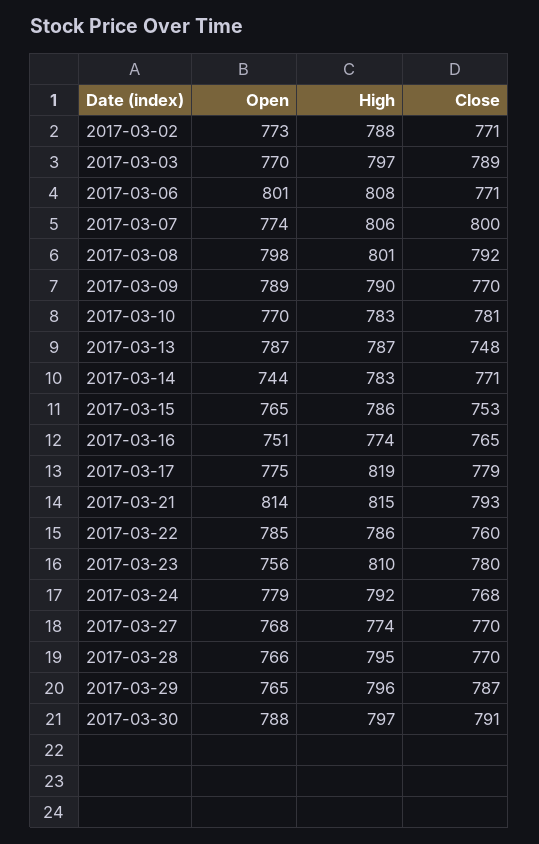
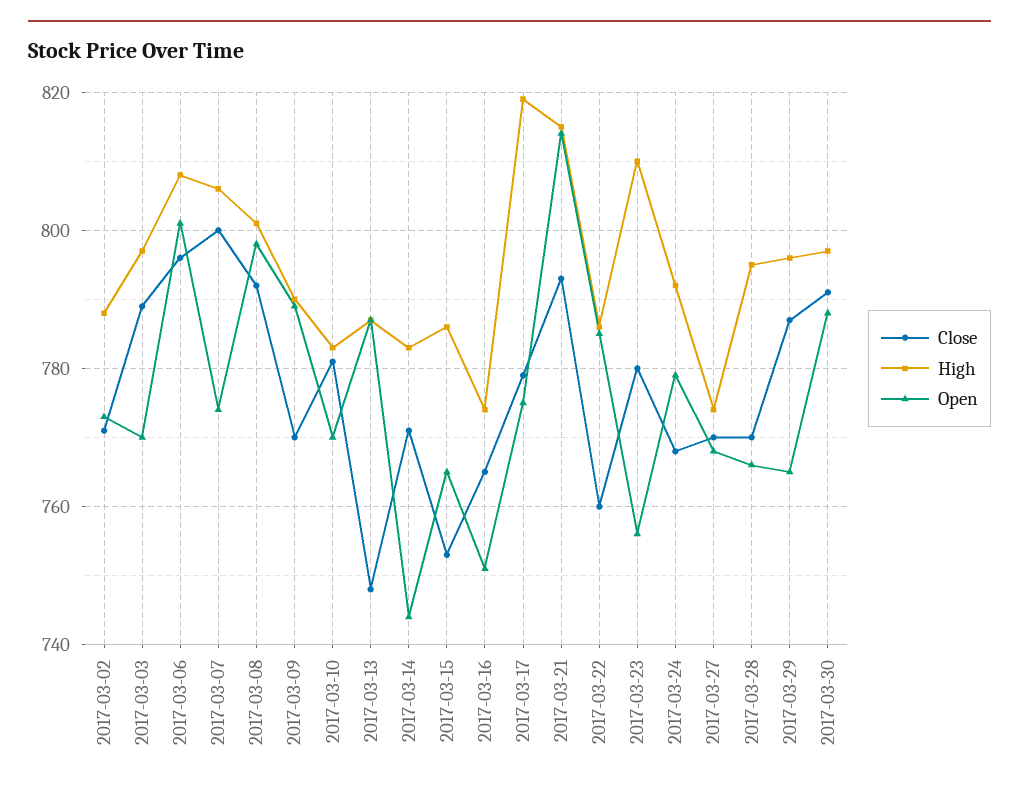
Close, 2017-03-06: 771 -> 795

